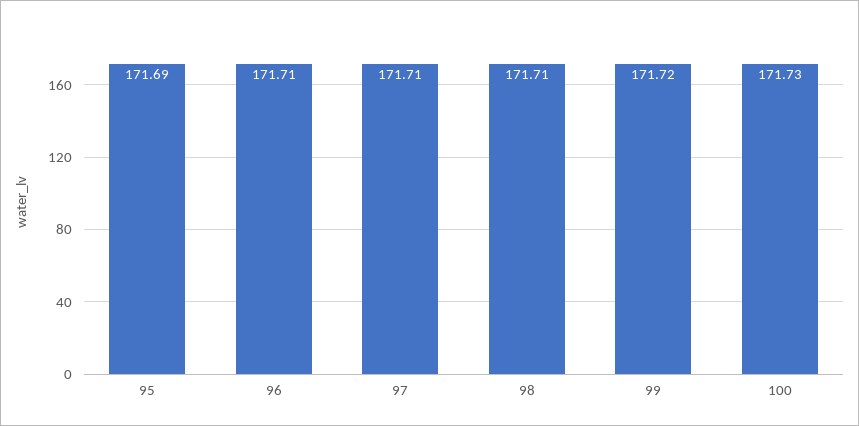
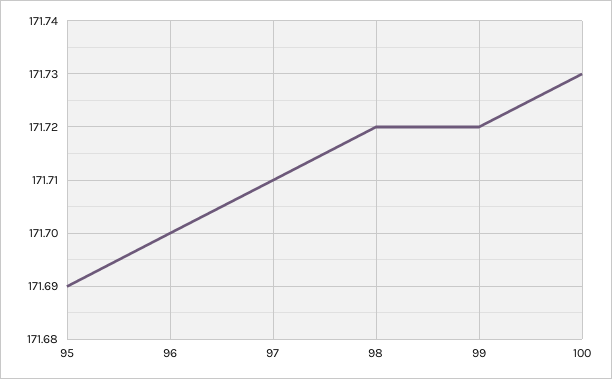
96: 171.71 -> 171.7
98: 171.71 -> 171.72

